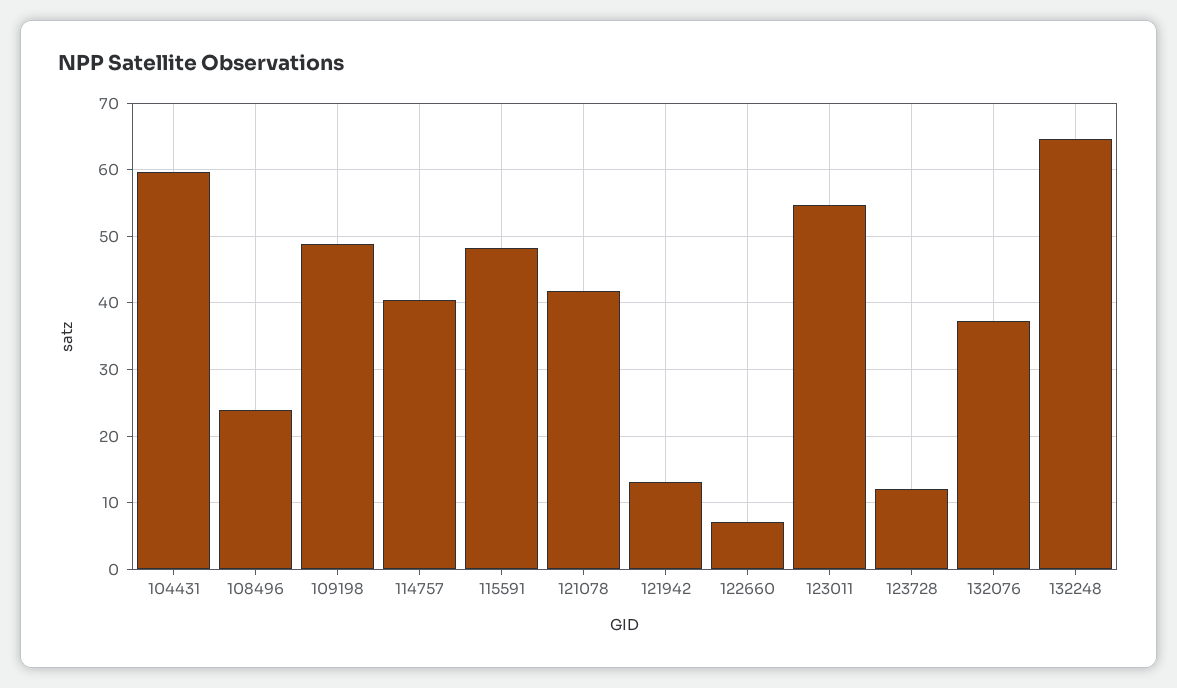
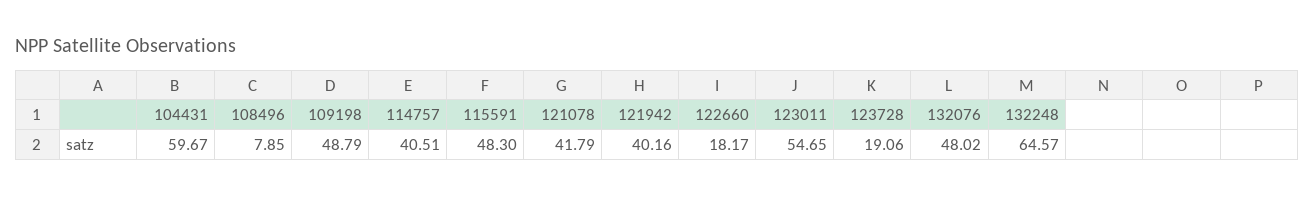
108496: 24 -> 7.85
121942: 13 -> 40.16
122660: 7 -> 18.17
123728: 12 -> 19.06
132076: 37 -> 48.02

